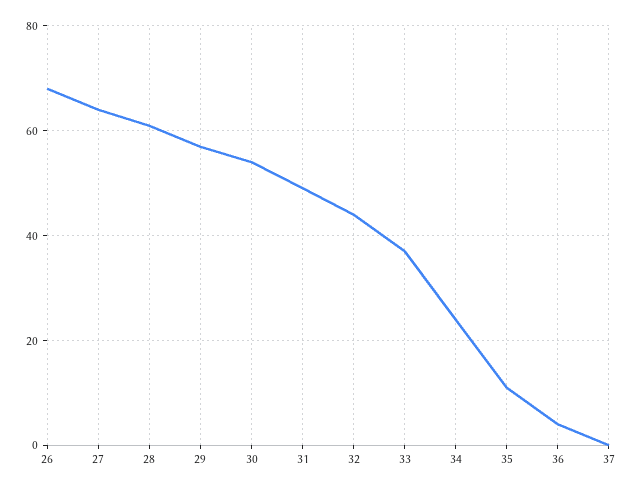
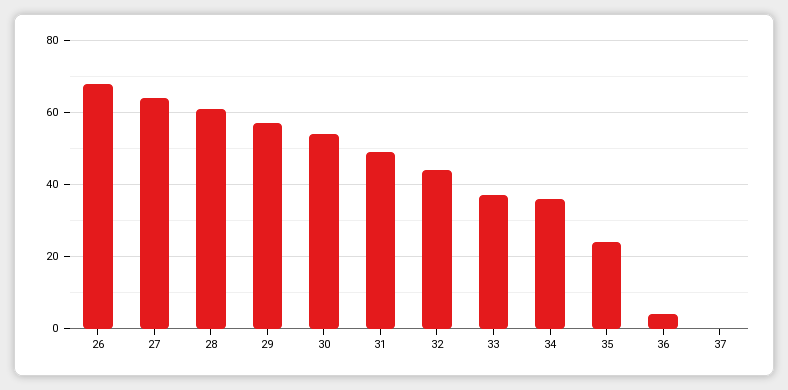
34: 25 -> 35
35: 10 -> 25

